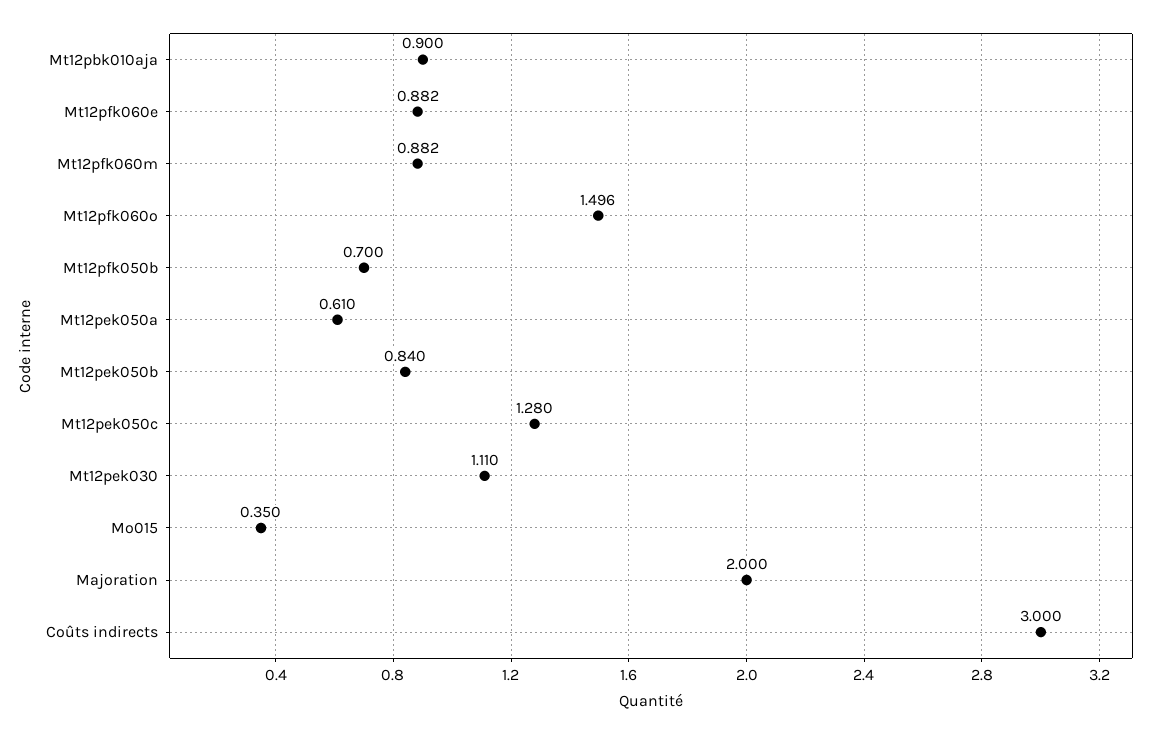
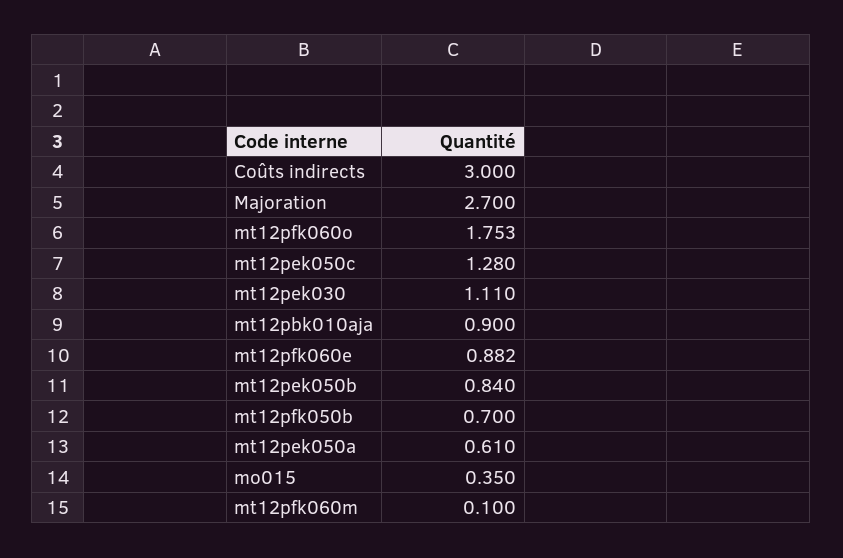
Mt12pfk060m: 0.882 -> 0.1
Mt12pfk060o: 1.496 -> 1.753
Majoration: 2 -> 2.7

